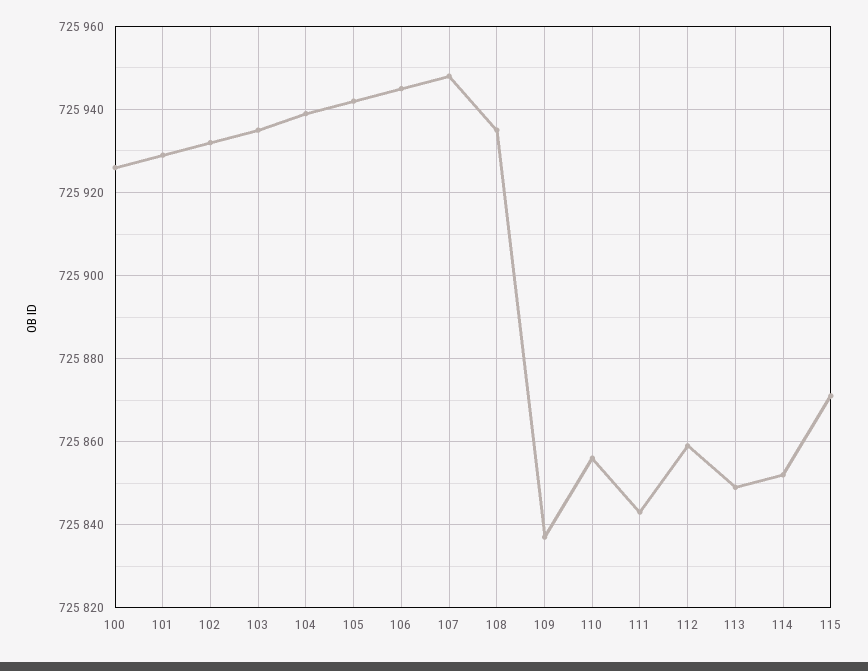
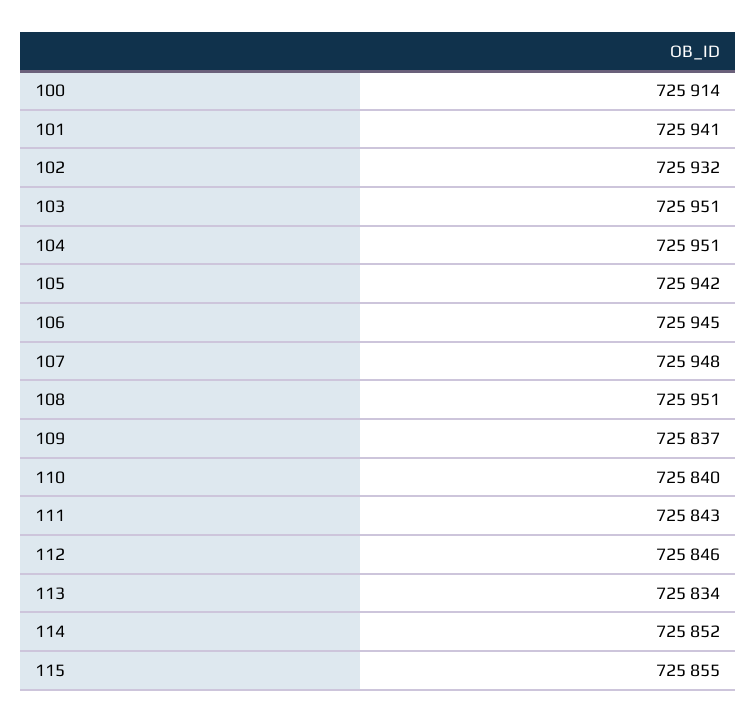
100: 725925 -> 725914
101: 725930 -> 725941
103: 725935 -> 725951
104: 725940 -> 725951
108: 725935 -> 725951
110: 725855 -> 725840
112: 725860 -> 725846
113: 725850 -> 725834
115: 725870 -> 725855

